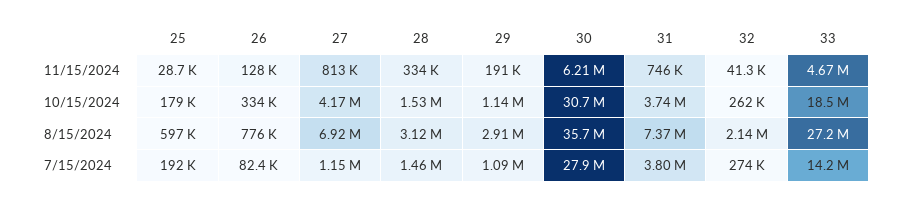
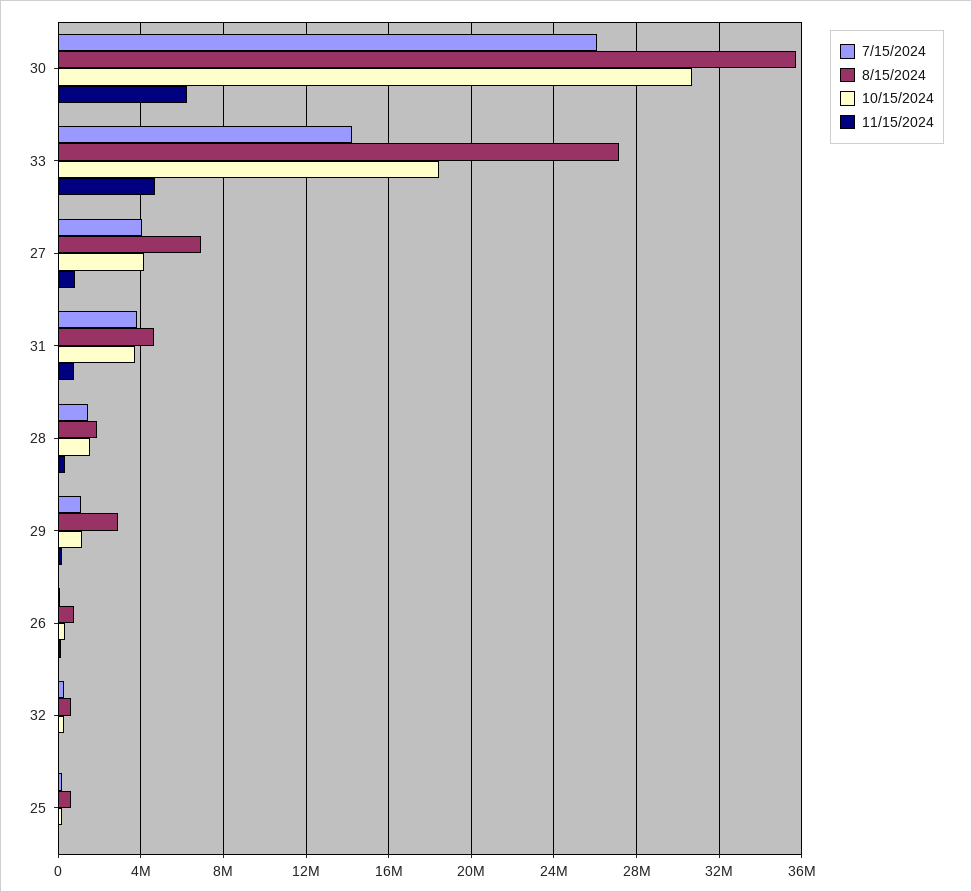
8/15/2024, 28: 3120000 -> 2000000
8/15/2024, 31: 7370000 -> 4500000
8/15/2024, 32: 2140000 -> 500000
7/15/2024, 27: 1150000 -> 4000000
7/15/2024, 30: 27900000 -> 26000000

